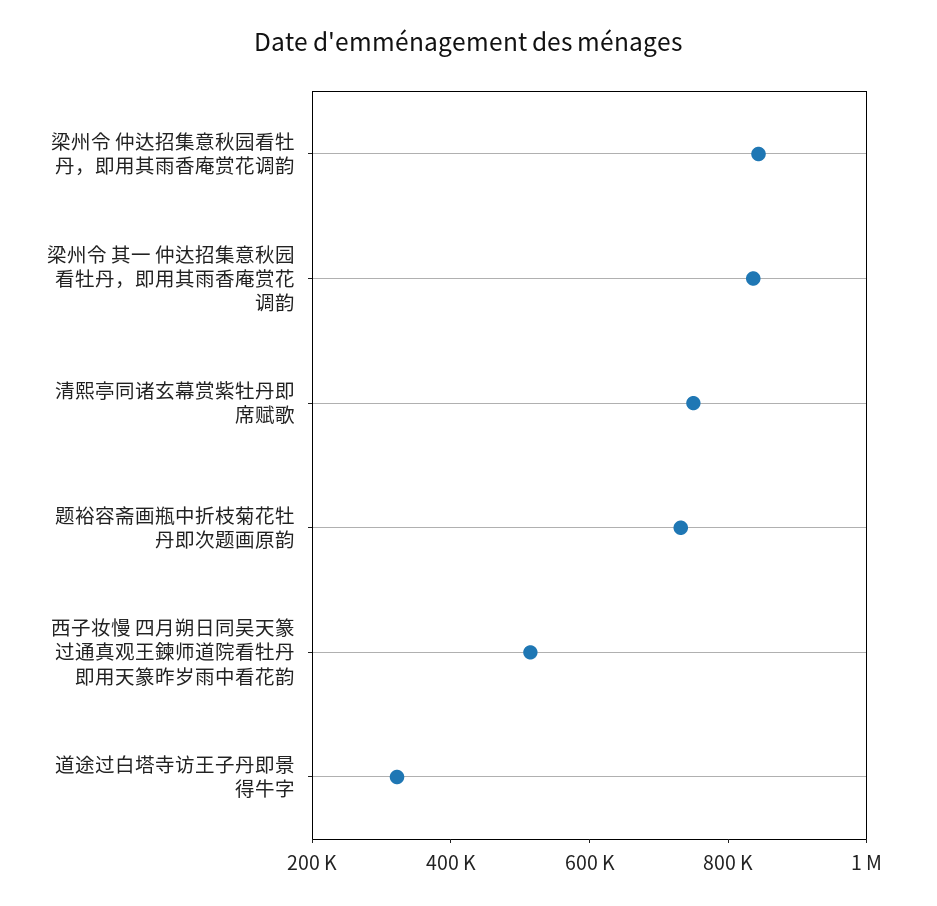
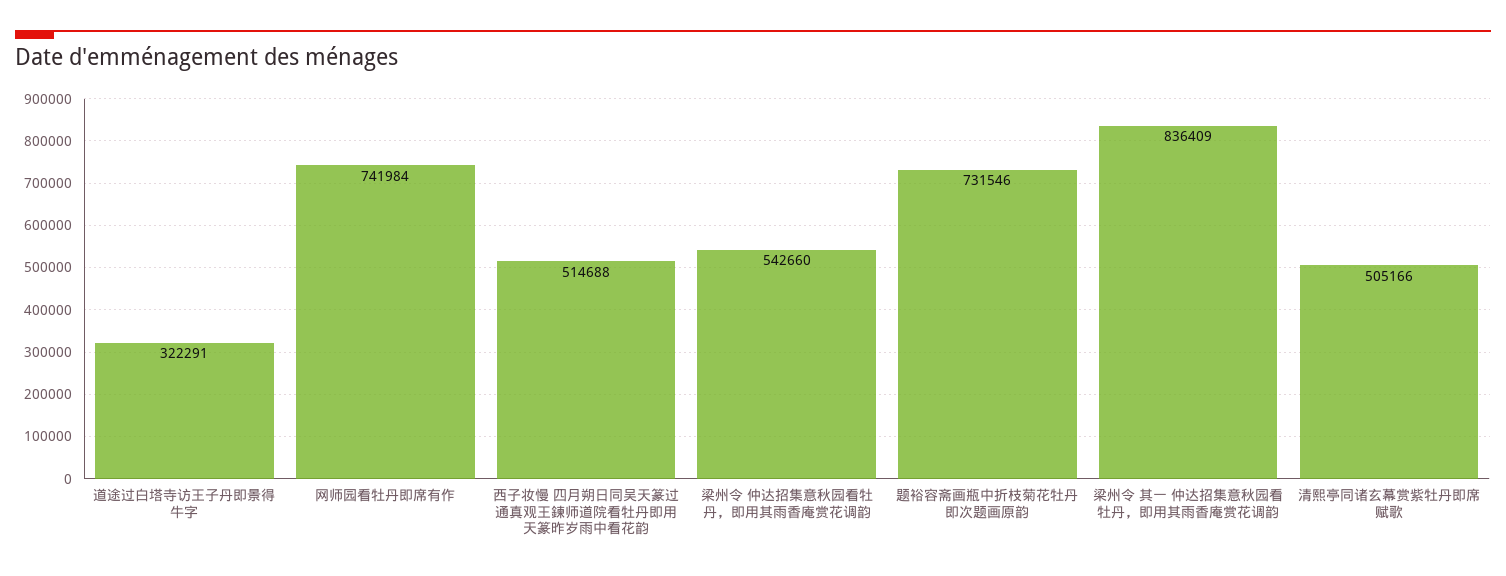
梁州令 仲达招集意秋园看牡丹，即用其雨香庵赏花调韵: 850000 -> 542660
清熙亭同诸玄幕赏紫牡丹即席赋歌: 750000 -> 505166
网师园看牡丹即席有作: none -> 741984

